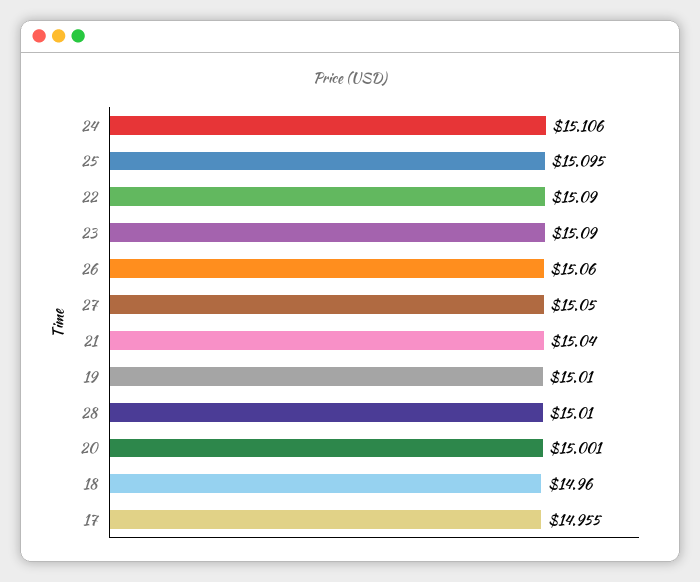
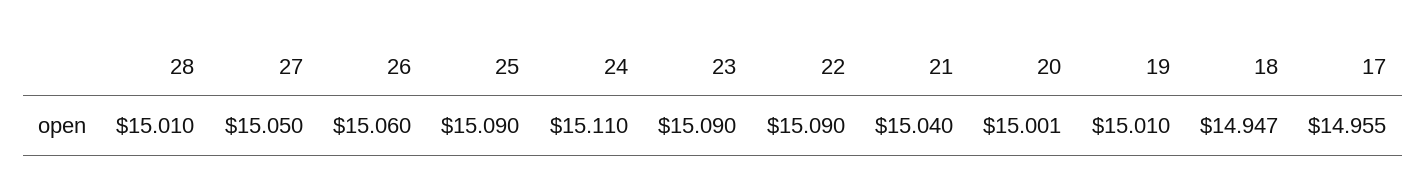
24: 15.106 -> 15.11
25: 15.095 -> 15.09
18: 14.96 -> 14.947

